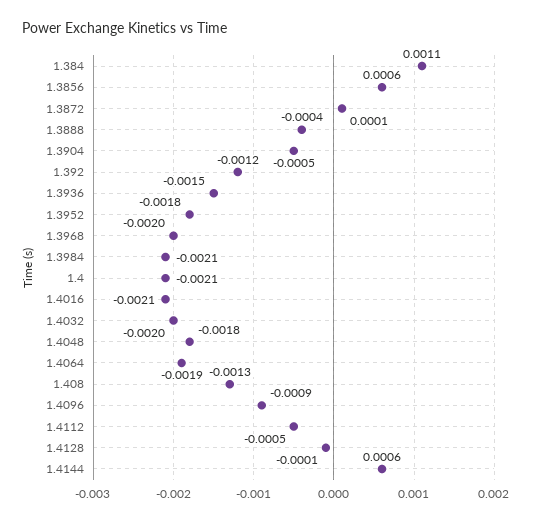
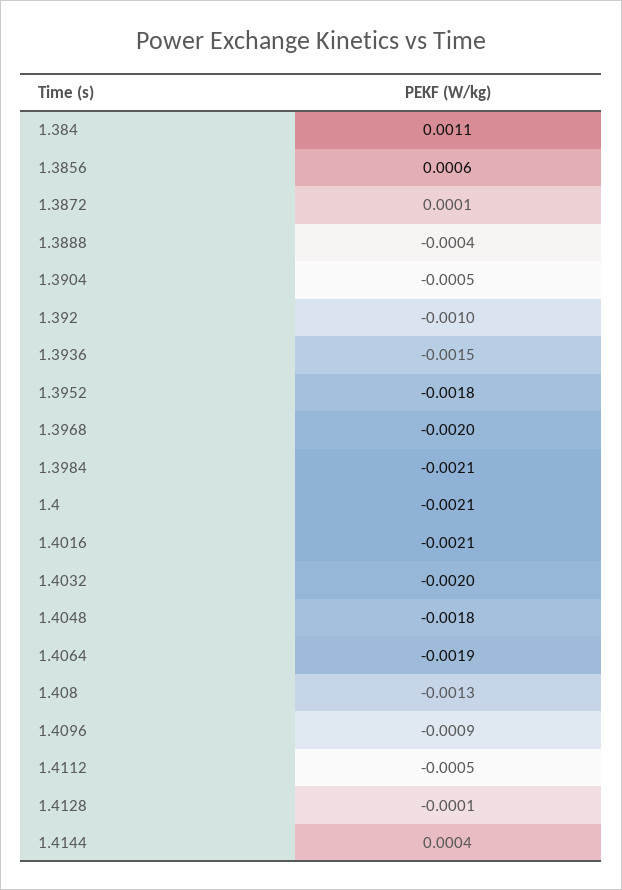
1.392: -0.0012 -> -0.001
1.4144: 0.0006 -> 0.0004

